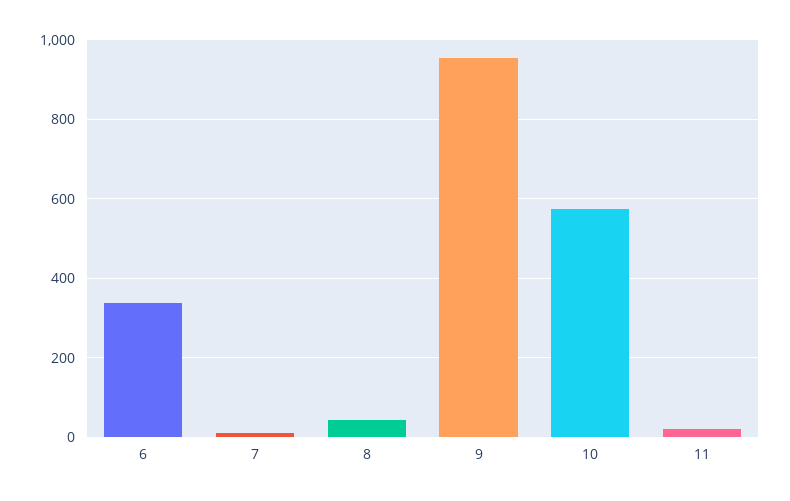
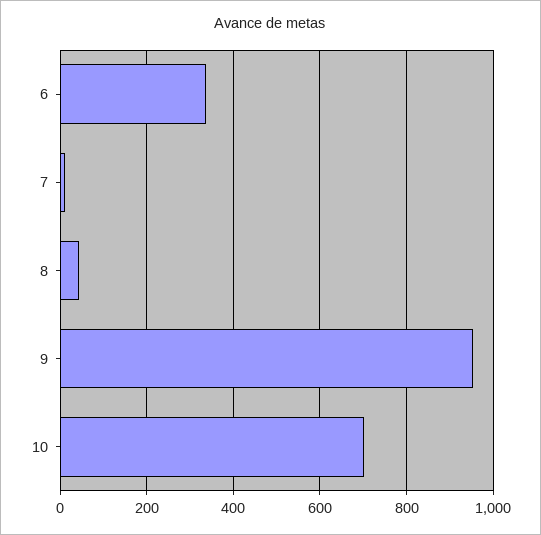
10: 580 -> 700
11: 20 -> none

